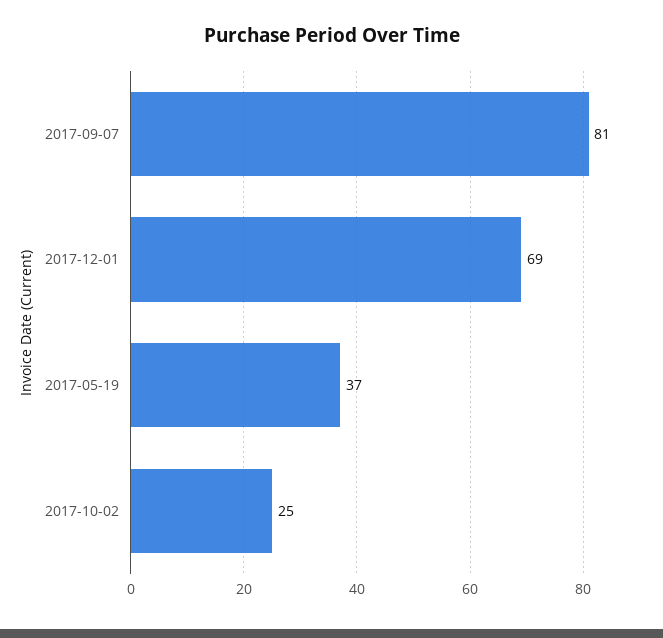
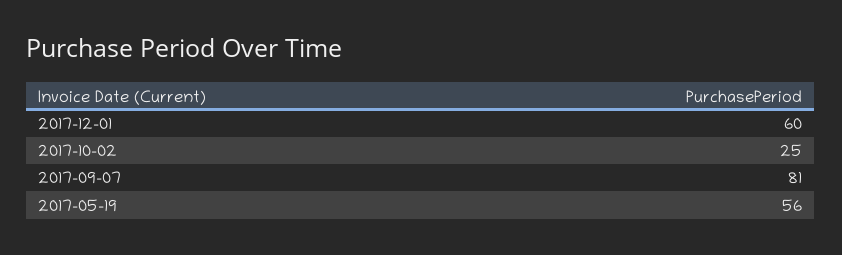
2017-12-01: 69 -> 60
2017-05-19: 37 -> 56

